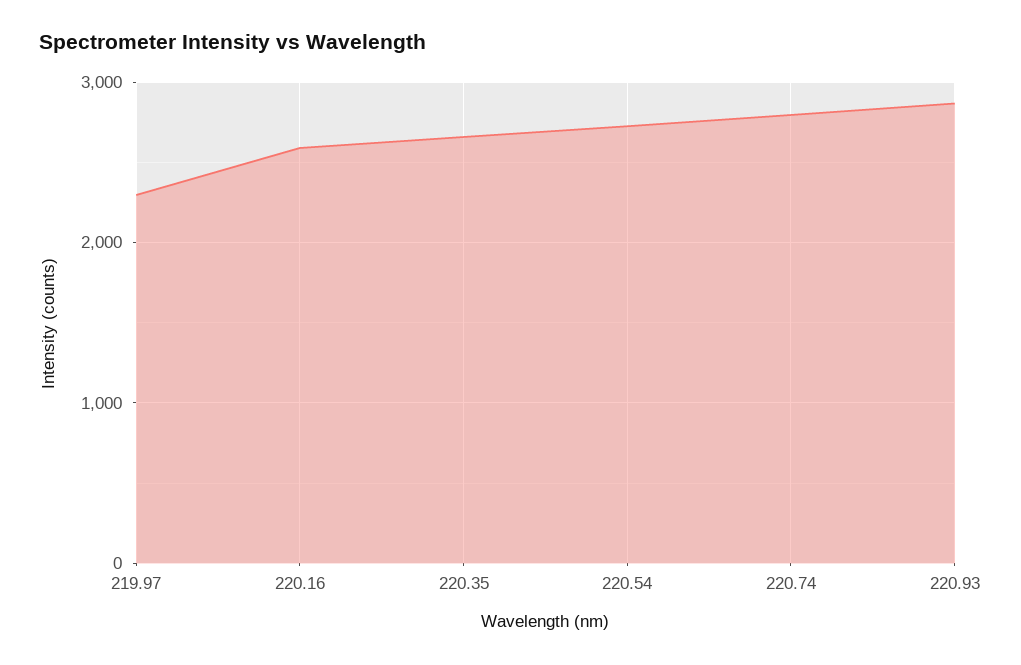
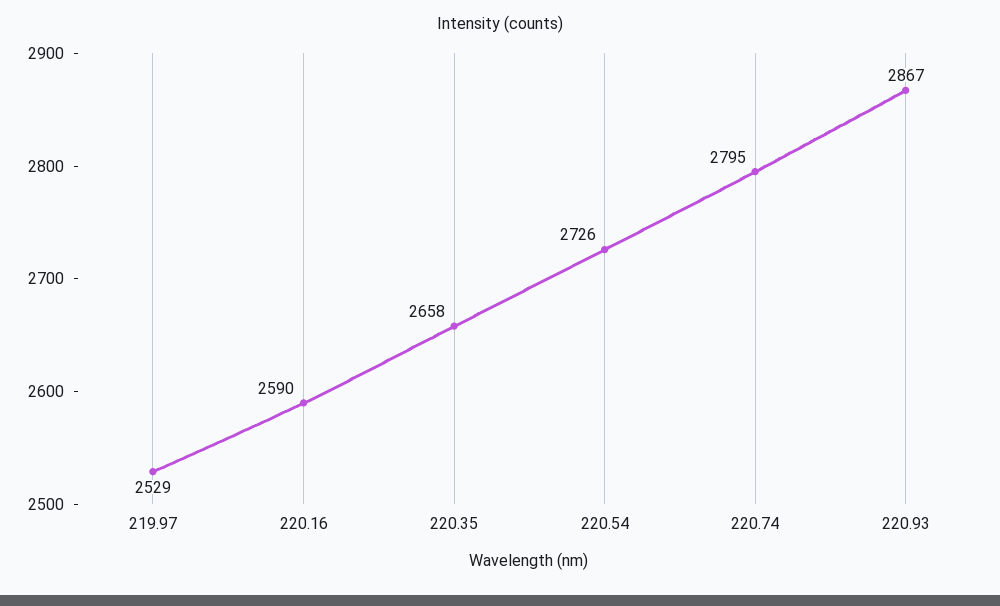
219.97: 2300 -> 2529

